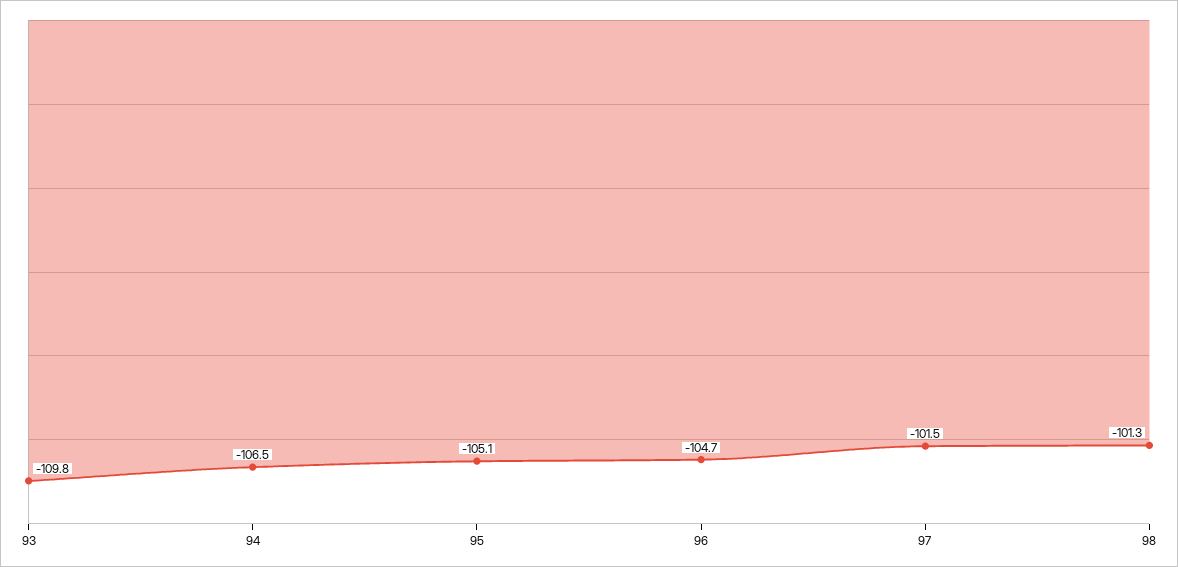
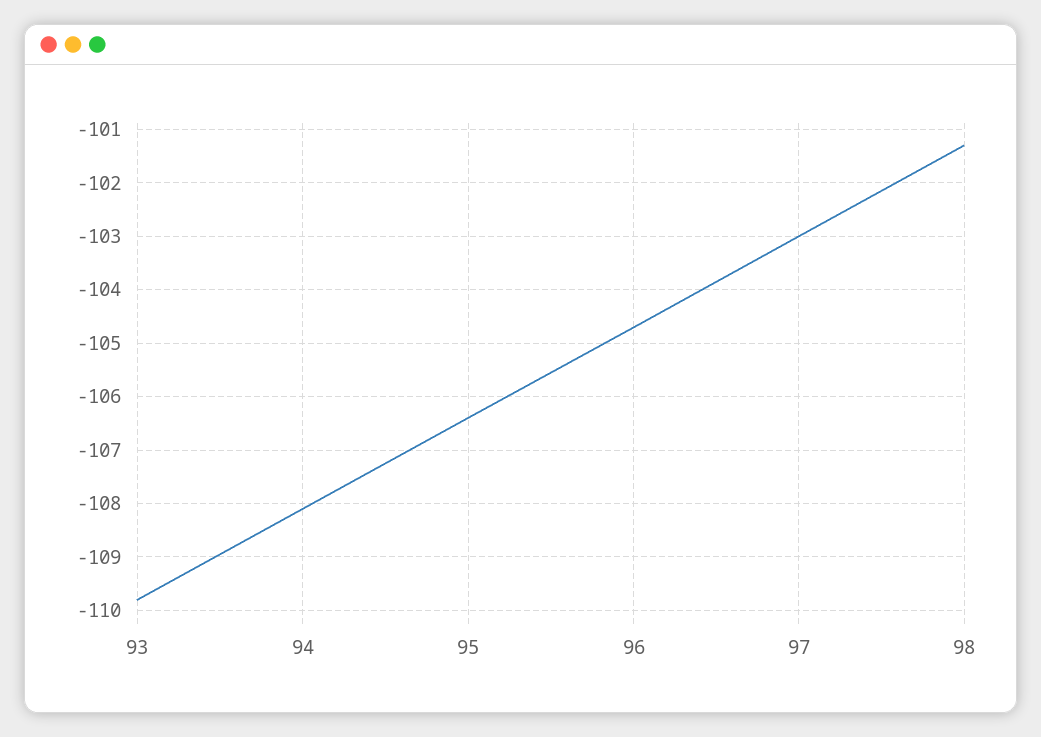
94: -106.5 -> -108
95: -105.1 -> -106.5
97: -101.5 -> -103

